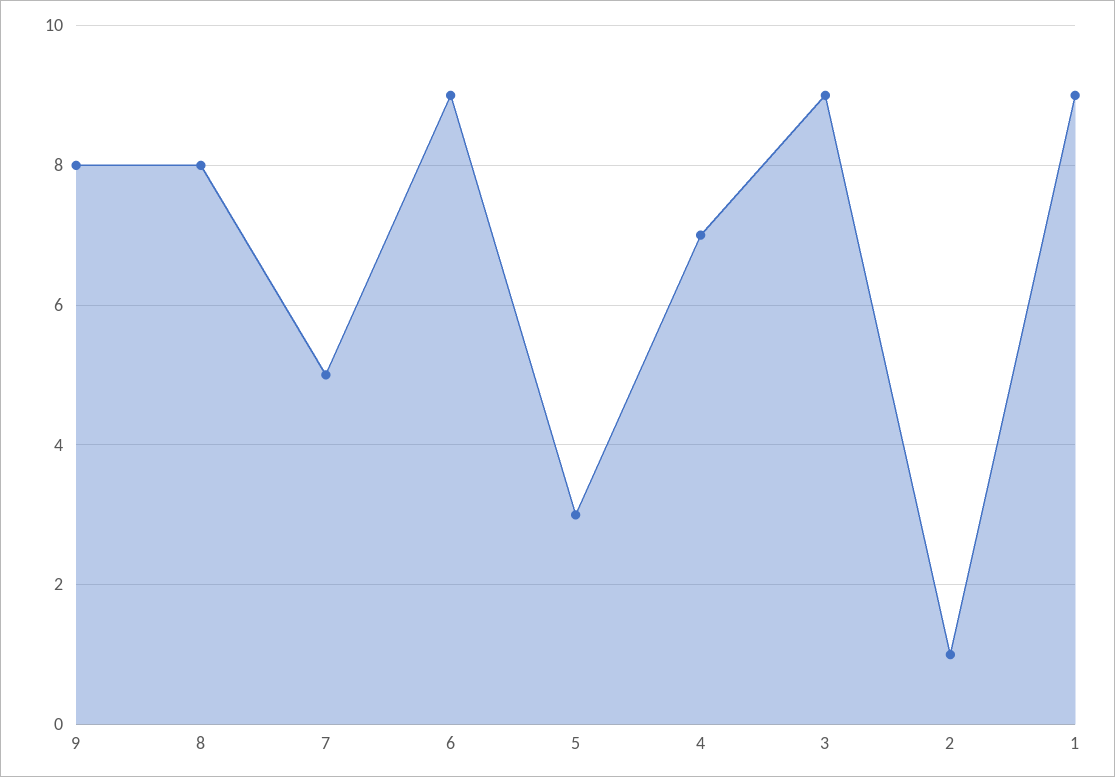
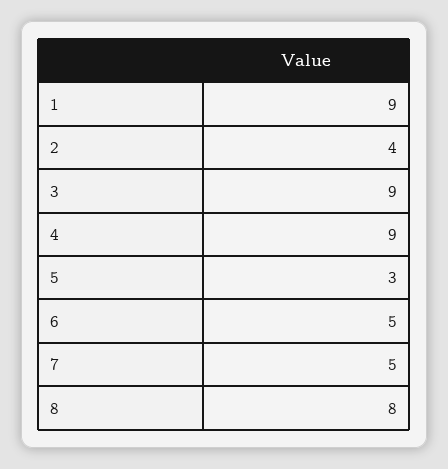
9: 8 -> none
6: 9 -> 5
4: 7 -> 9
2: 1 -> 4

